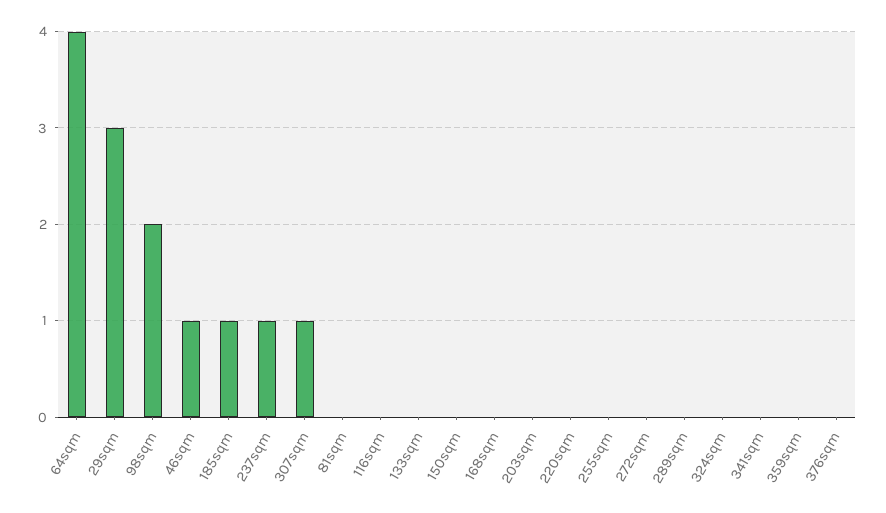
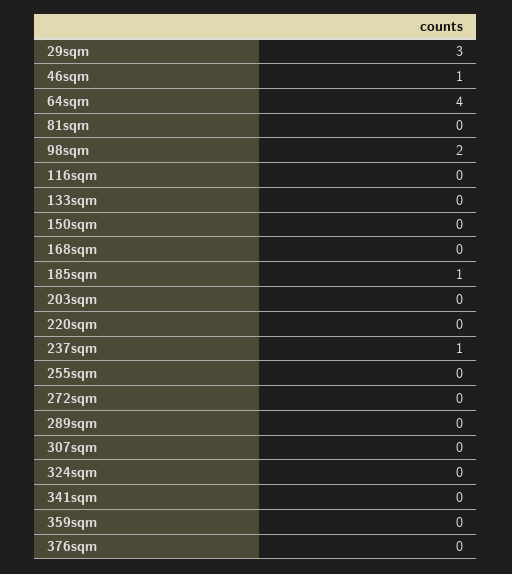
307sqm: 1 -> 0

